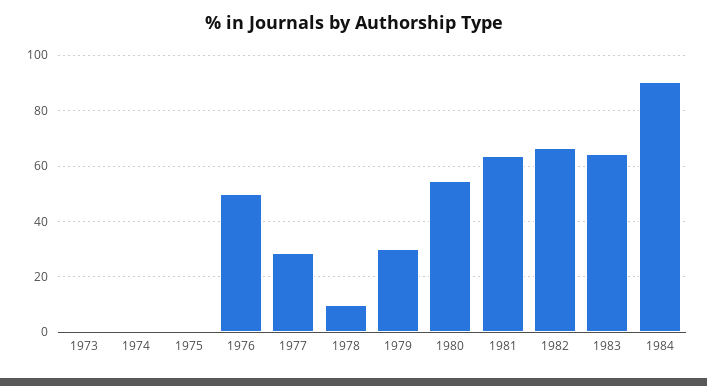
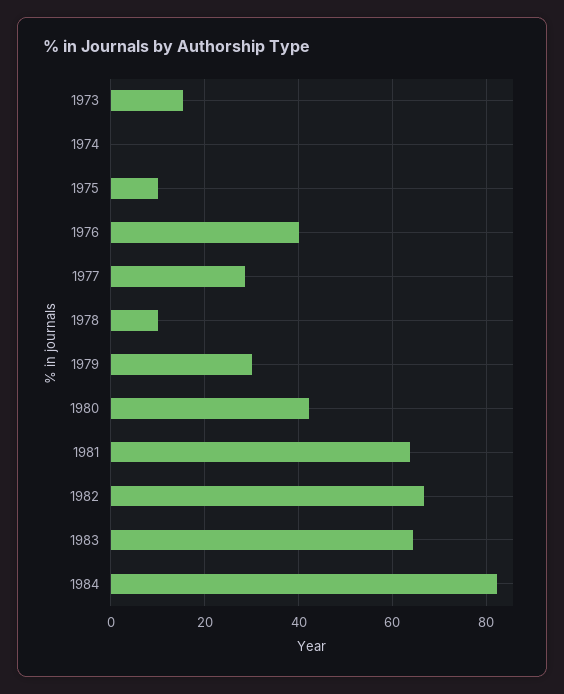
1973: 0 -> 16
1975: 0 -> 10
1976: 50 -> 40
1980: 55 -> 42
1984: 90 -> 82

